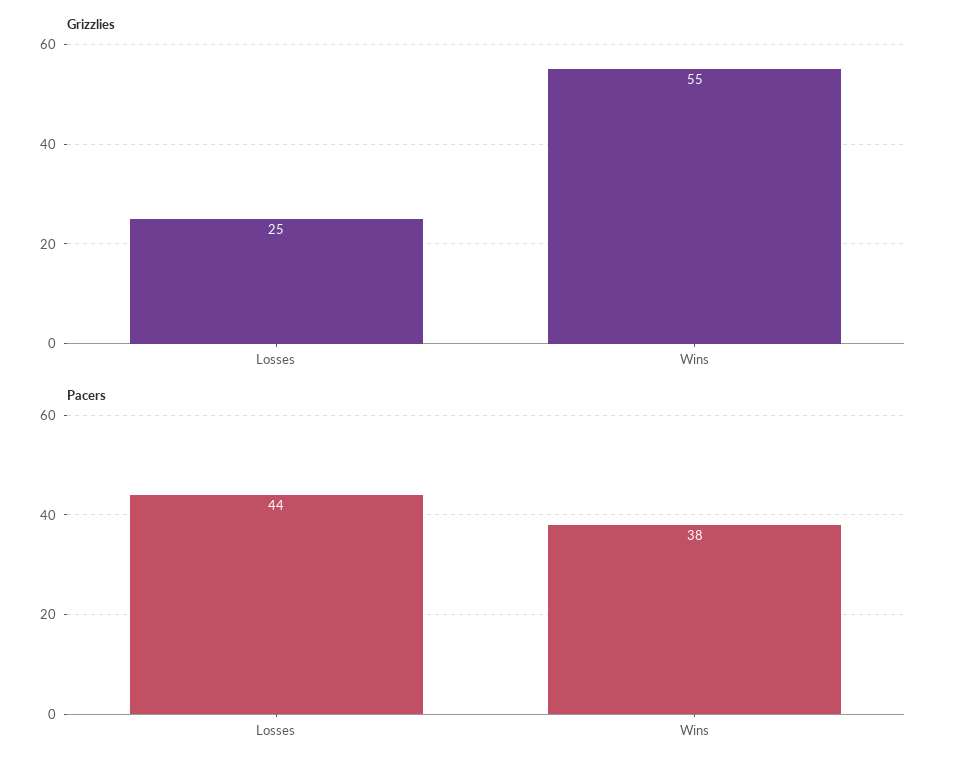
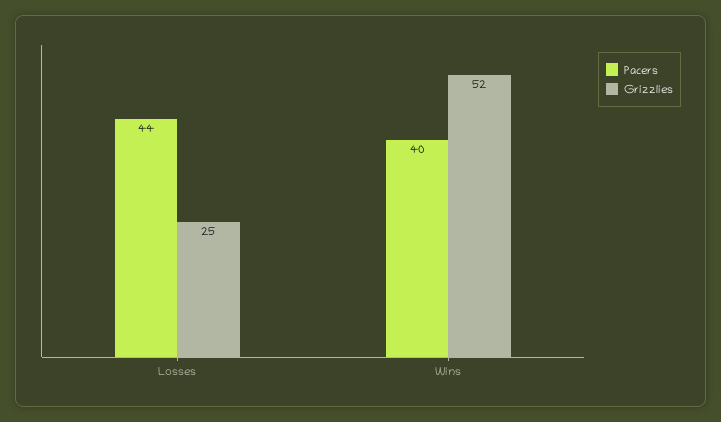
Grizzlies, Wins: 55 -> 52
Pacers, Wins: 38 -> 40

